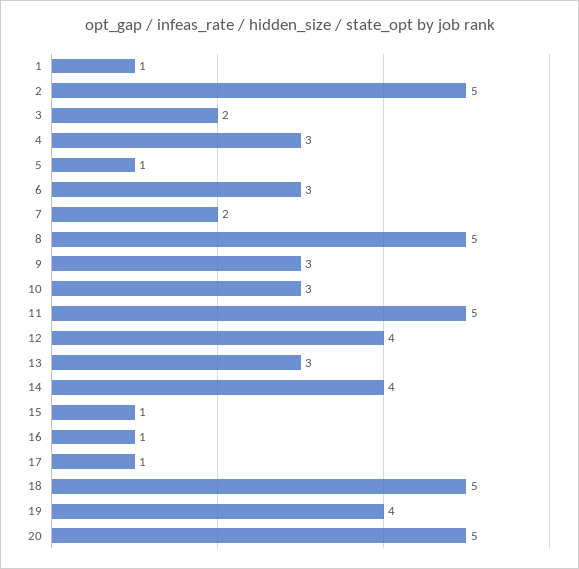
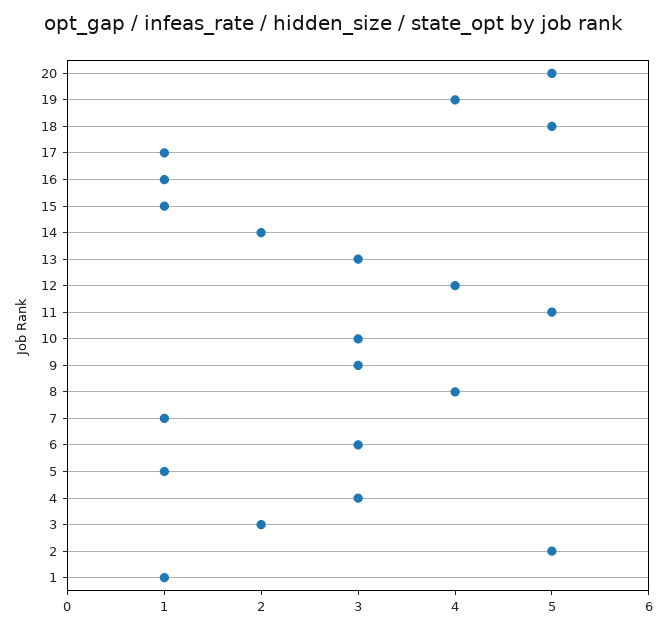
7: 2 -> 1
8: 5 -> 4
14: 4 -> 2

